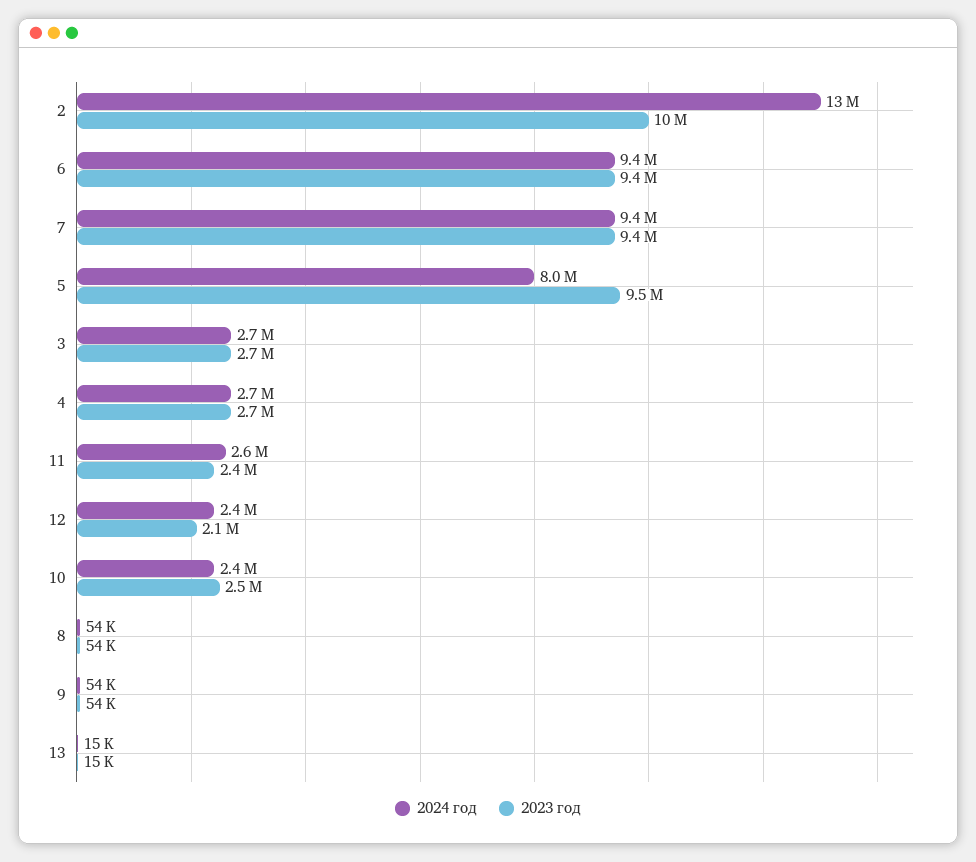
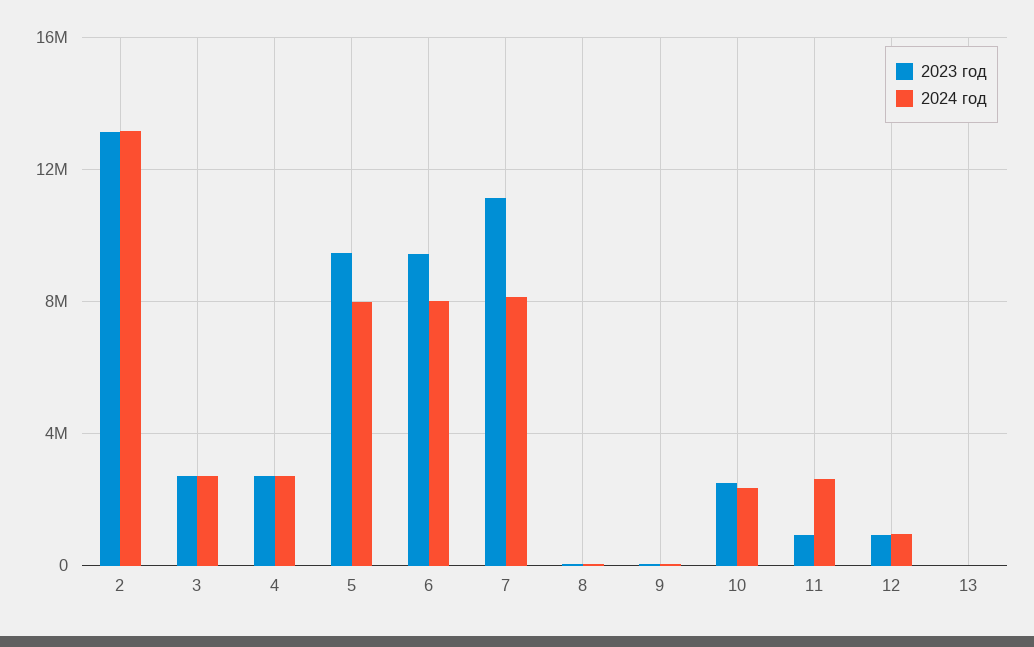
2023 год, 2: 10000000 -> 13000000
2024 год, 6: 9400000 -> 8000000
2024 год, 7: 9400000 -> 8000000
2023 год, 7: 9400000 -> 11000000
2023 год, 11: 2400000 -> 1000000
2024 год, 12: 2400000 -> 1000000
2023 год, 12: 2100000 -> 1000000

